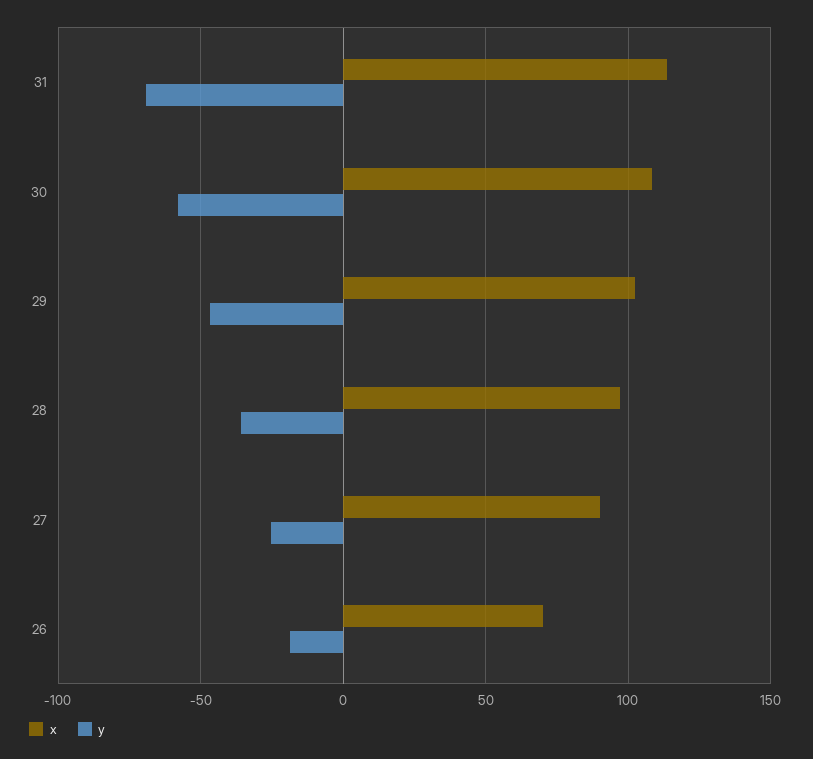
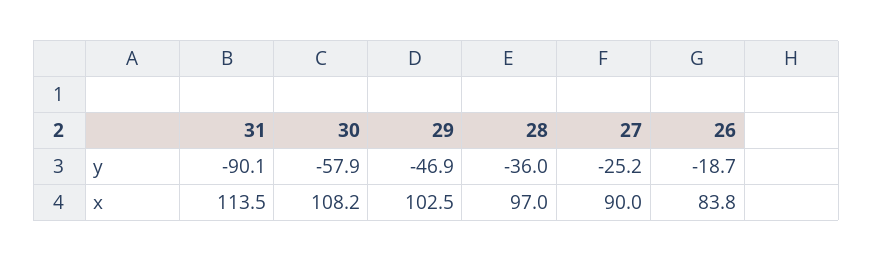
y, 31: -70 -> -90.1
x, 26: 70 -> 83.8

